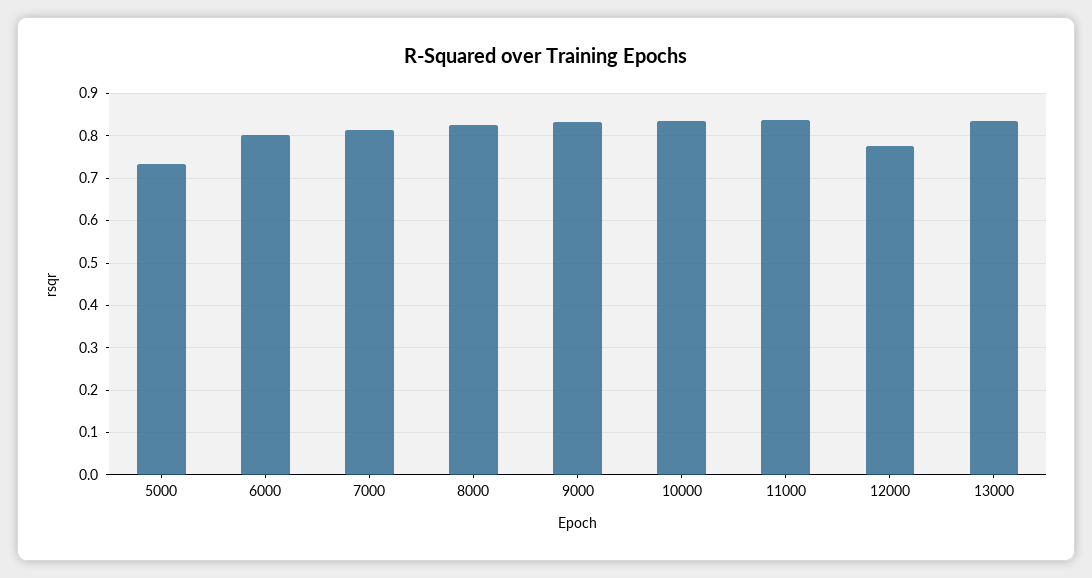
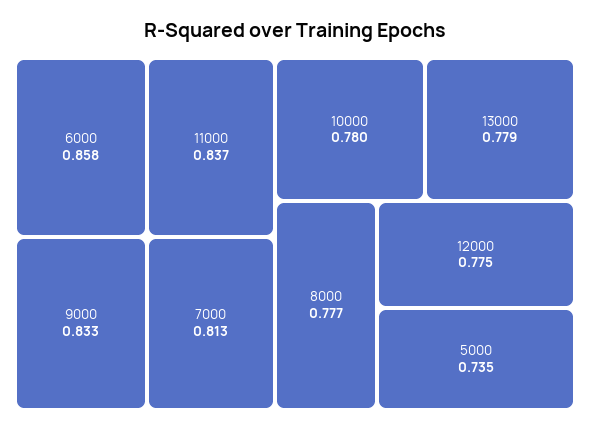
6000: 0.8 -> 0.858
8000: 0.82 -> 0.777
10000: 0.84 -> 0.78
13000: 0.84 -> 0.779

